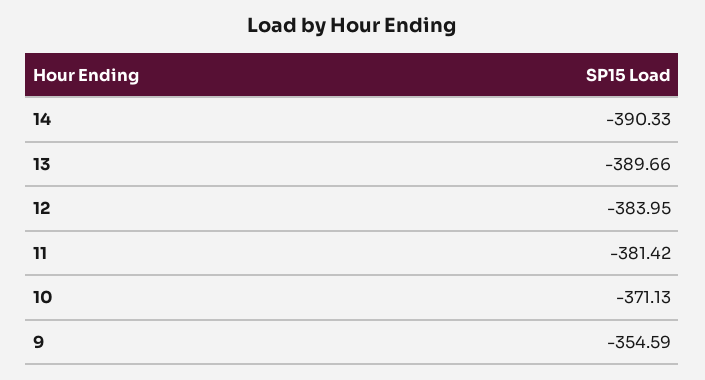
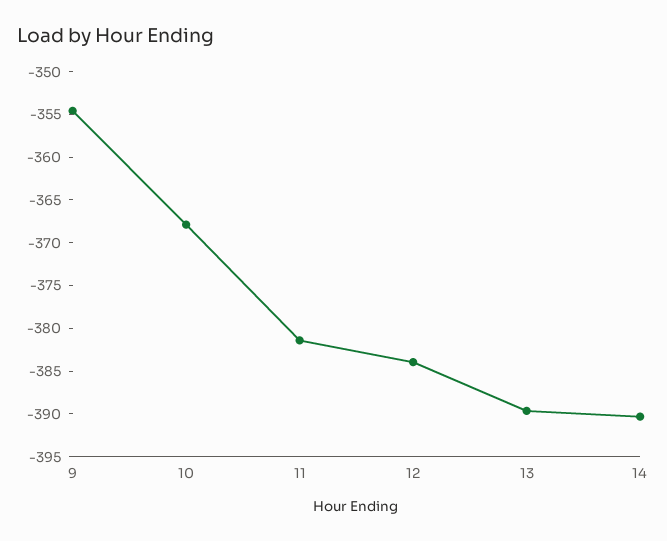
10: -371.13 -> -368

